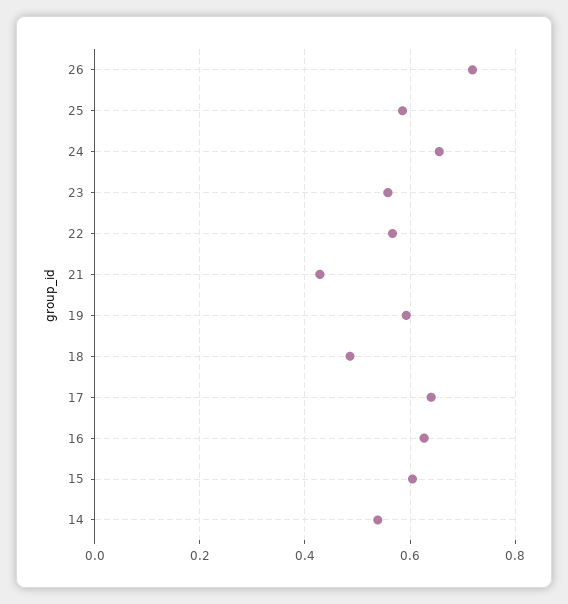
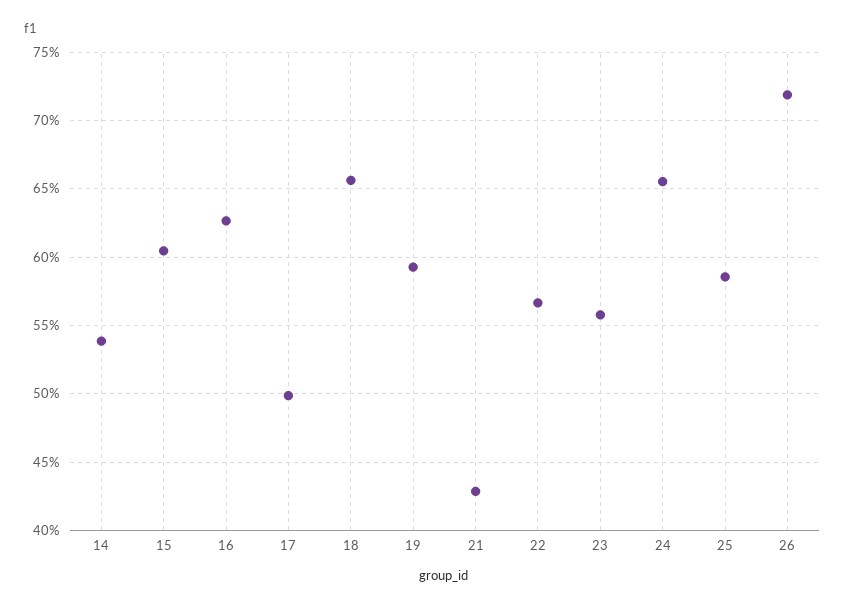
18: 0.48 -> 0.655
17: 0.64 -> 0.5

